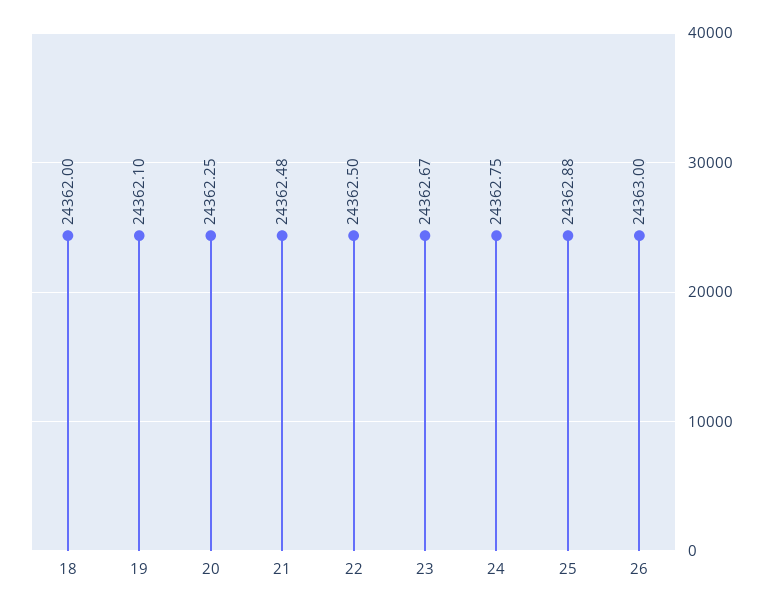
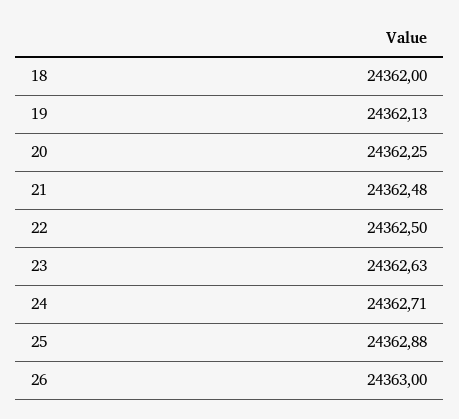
19: 24362.1 -> 24362.13
23: 24362.67 -> 24362.63
24: 24362.75 -> 24362.71

